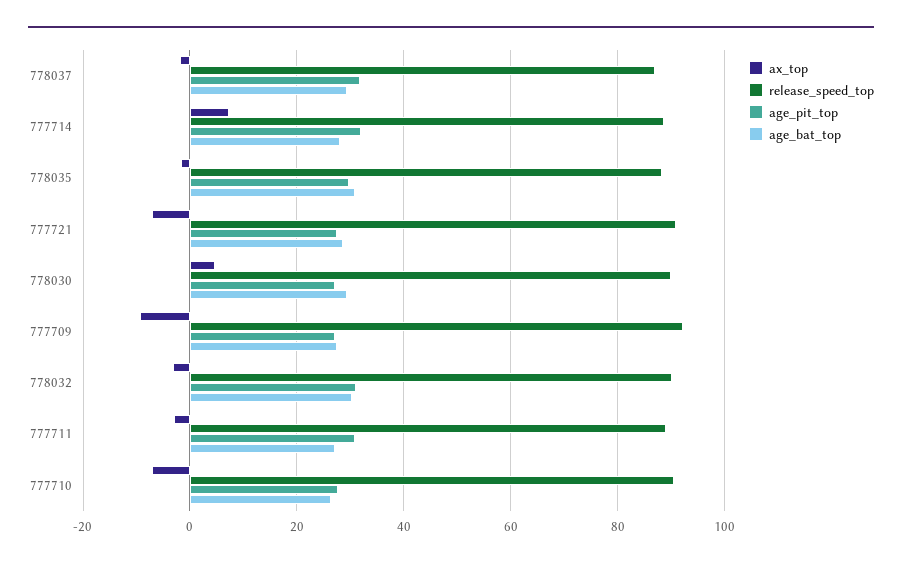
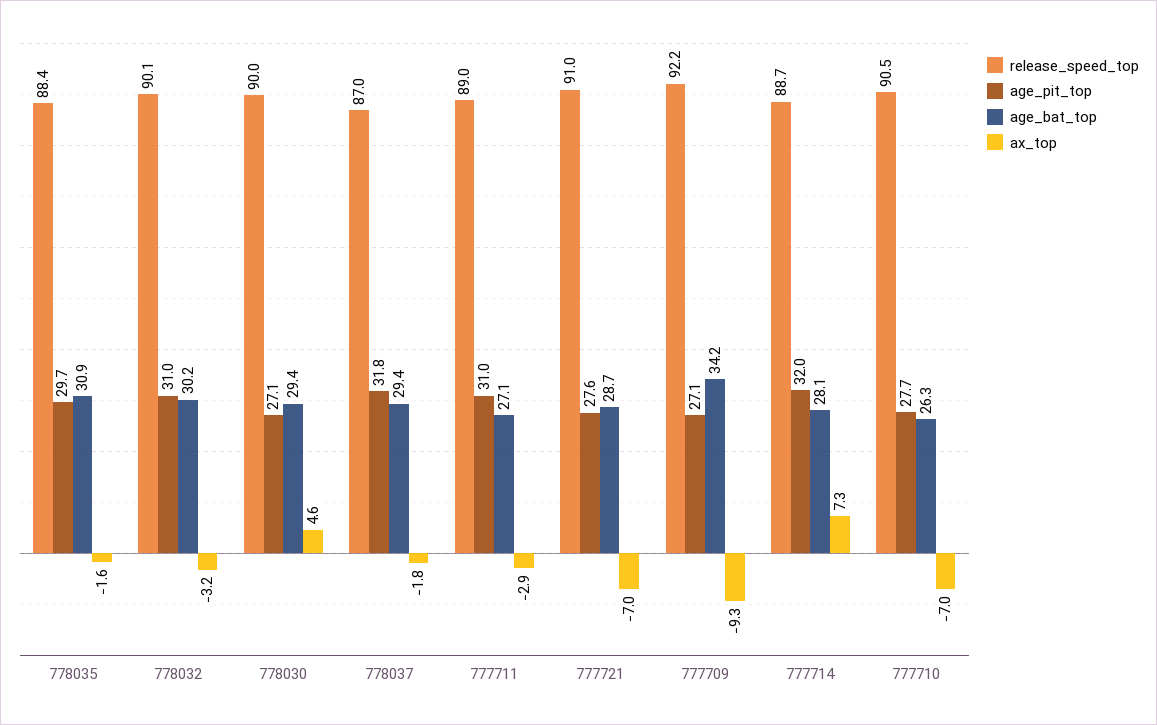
age_bat_top, 777709: 28 -> 34.2

